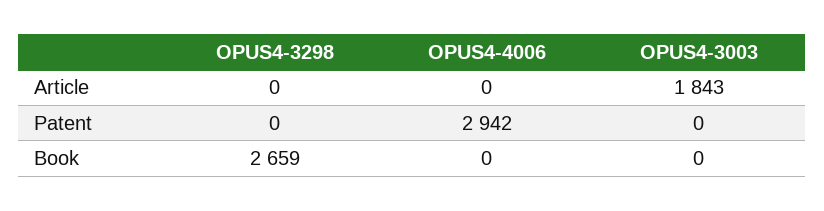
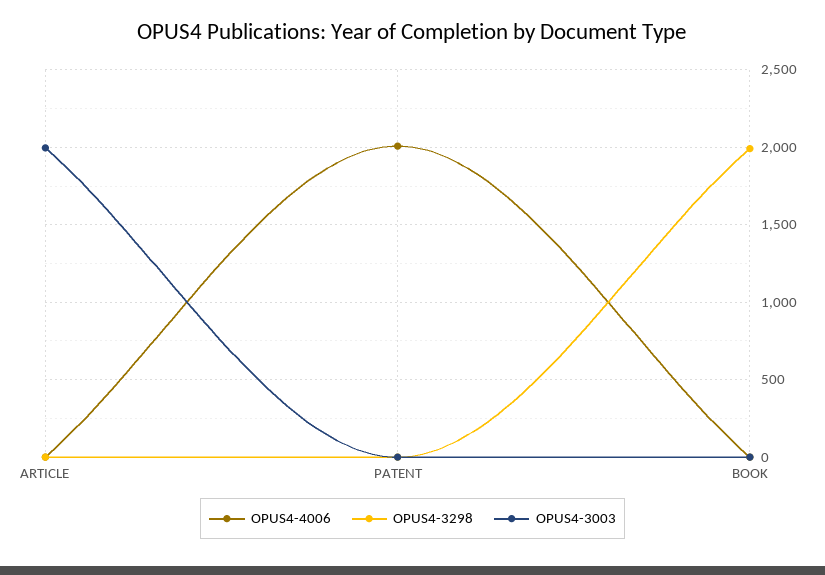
OPUS4-3003, Article: 1843 -> 2000
OPUS4-4006, Patent: 2942 -> 2000
OPUS4-3298, Book: 2659 -> 2000

